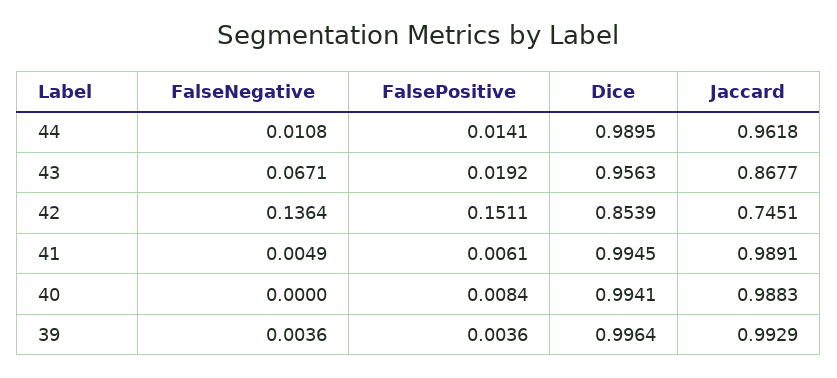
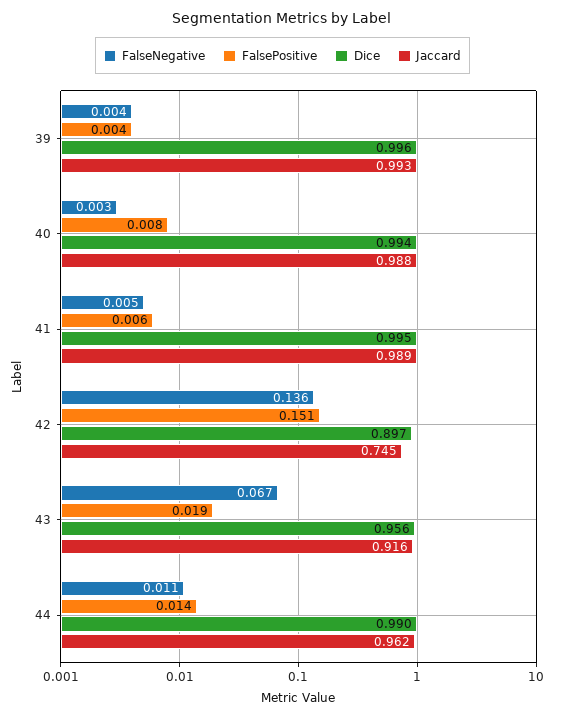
Jaccard, 43: 0.8677 -> 0.916
Dice, 42: 0.8539 -> 0.897
FalseNegative, 40: 0 -> 0.003

